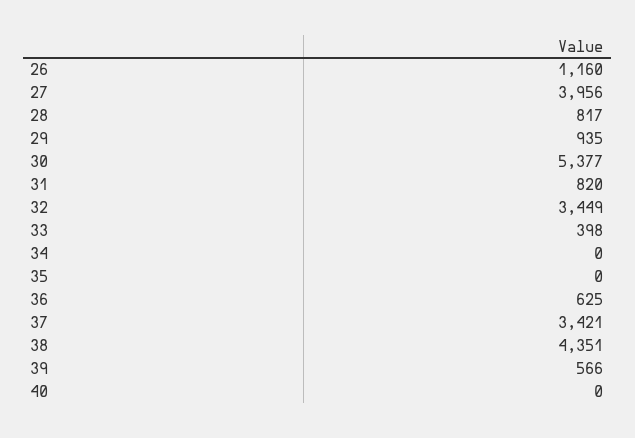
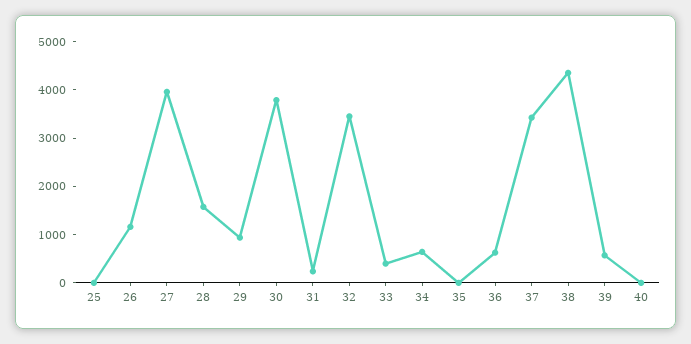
28: 817 -> 1600
30: 5377 -> 3800
31: 820 -> 200
34: 0 -> 600
25: none -> 0

